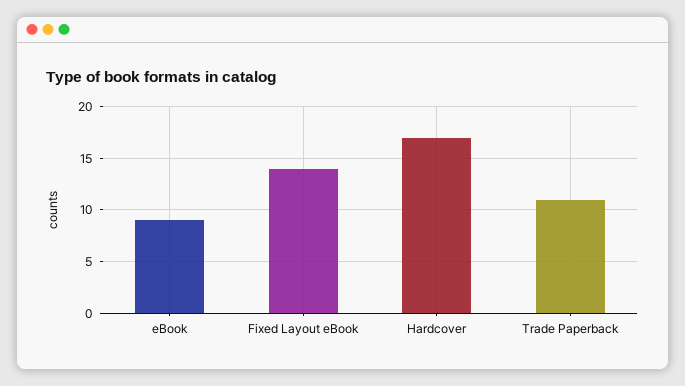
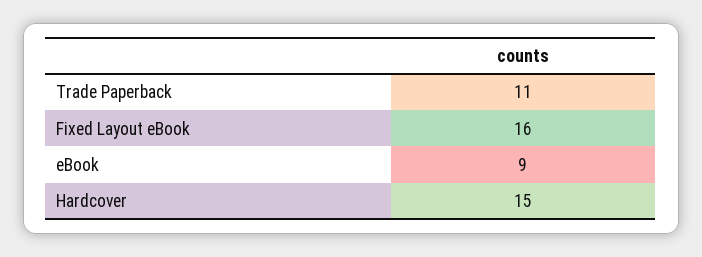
Fixed Layout eBook: 14 -> 16
Hardcover: 17 -> 15

